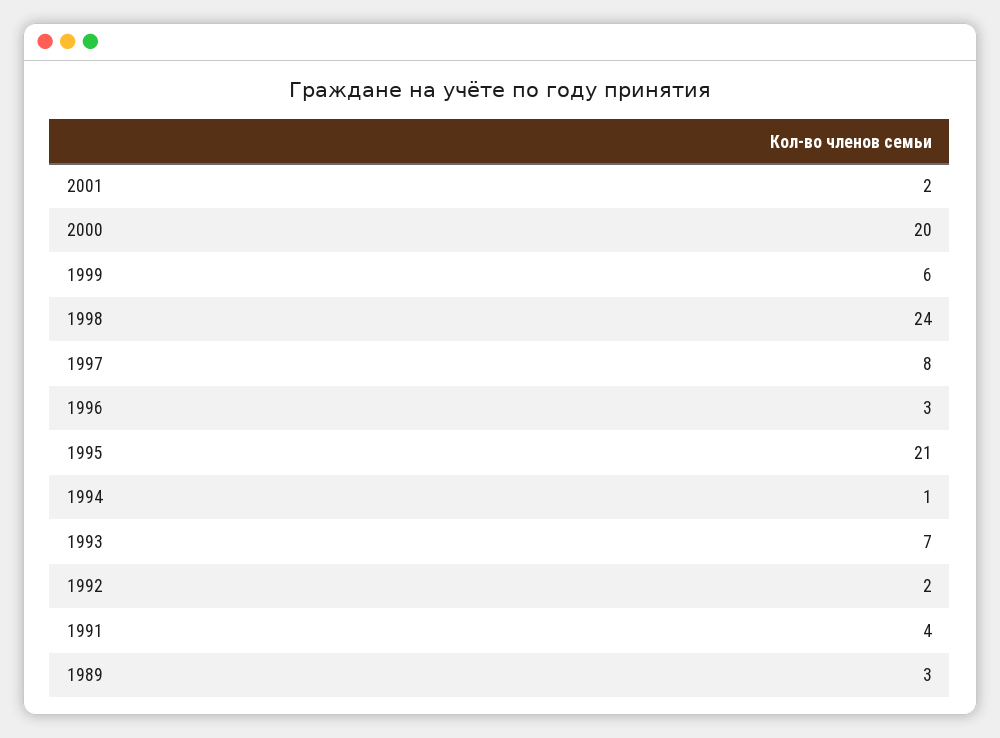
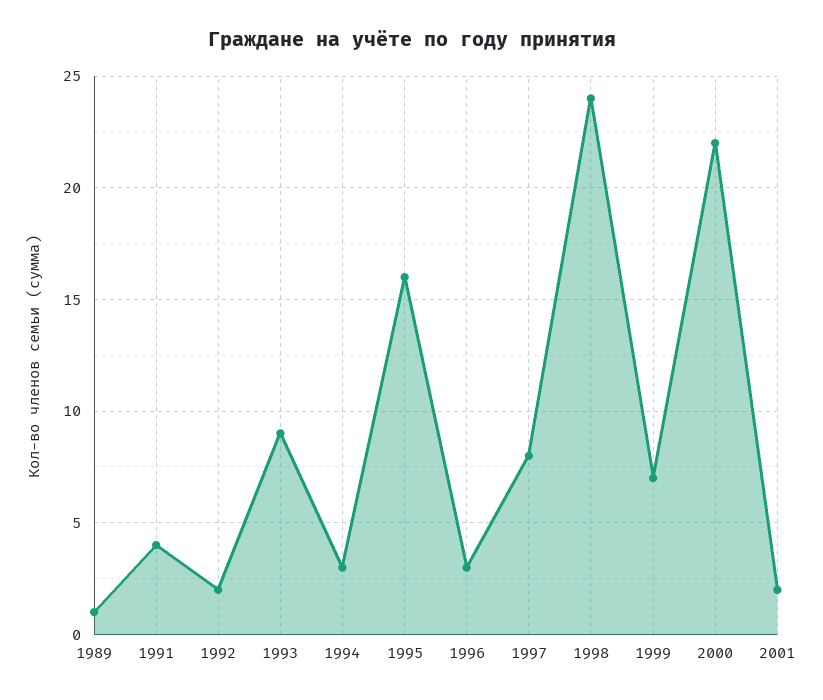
2000: 20 -> 22
1999: 6 -> 7
1995: 21 -> 16
1994: 1 -> 3
1993: 7 -> 9
1989: 3 -> 1

